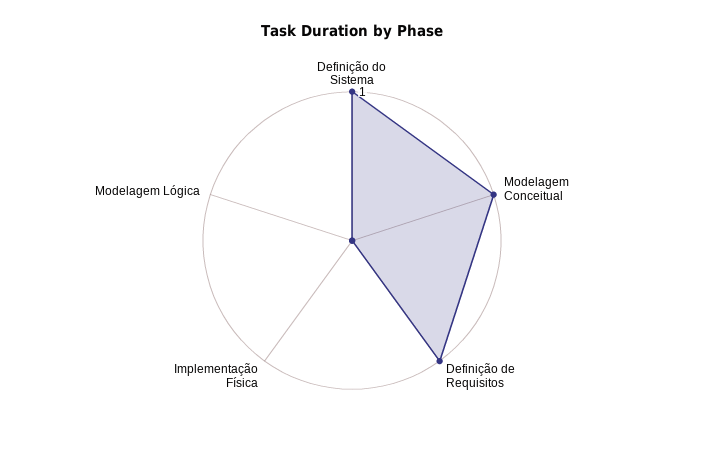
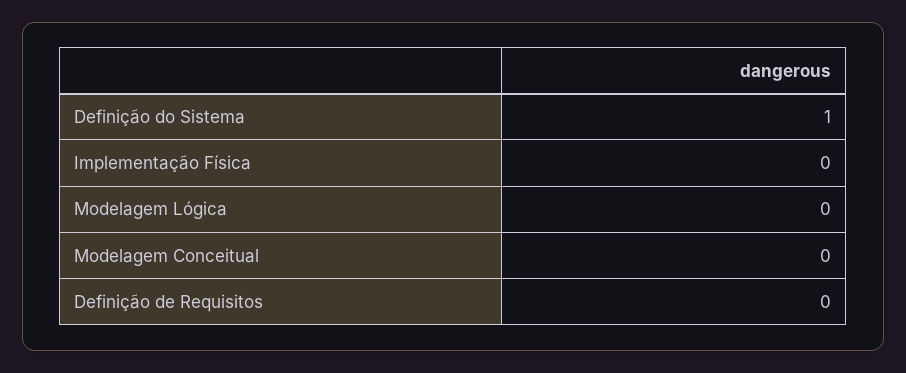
Modelagem Conceitual: 1 -> 0
Definição de Requisitos: 1 -> 0

